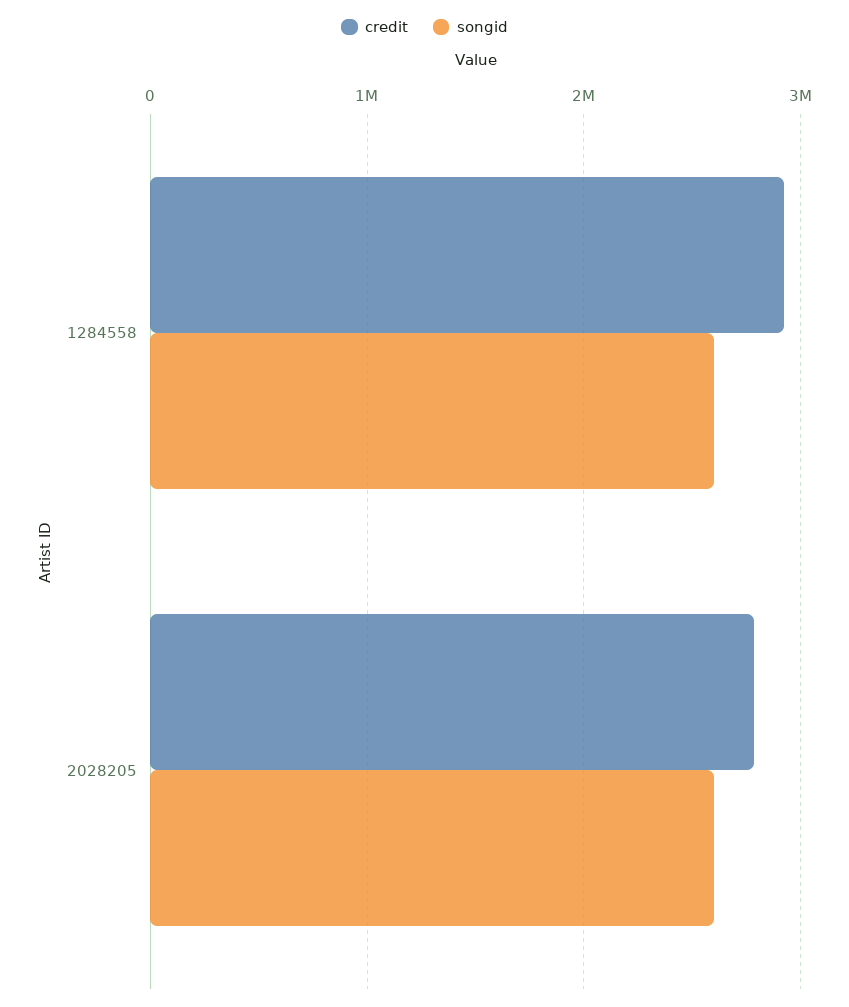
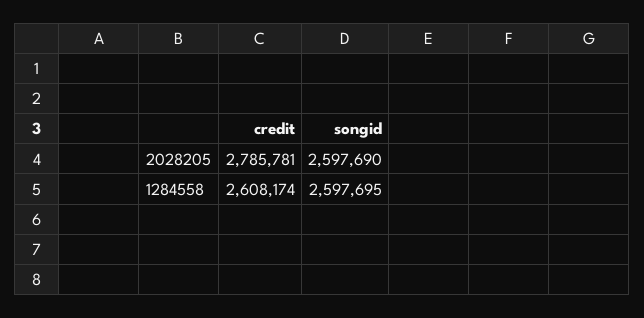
credit, 1284558: 2900000 -> 2608174

